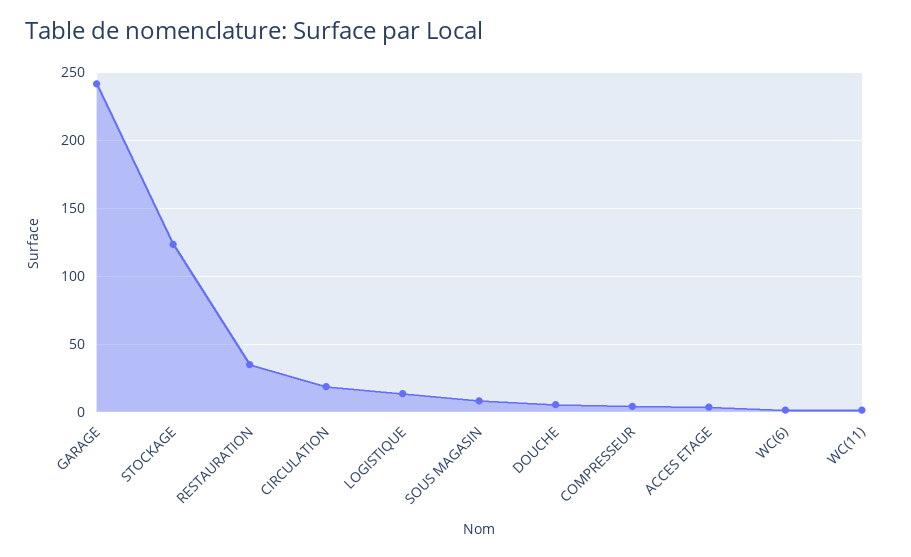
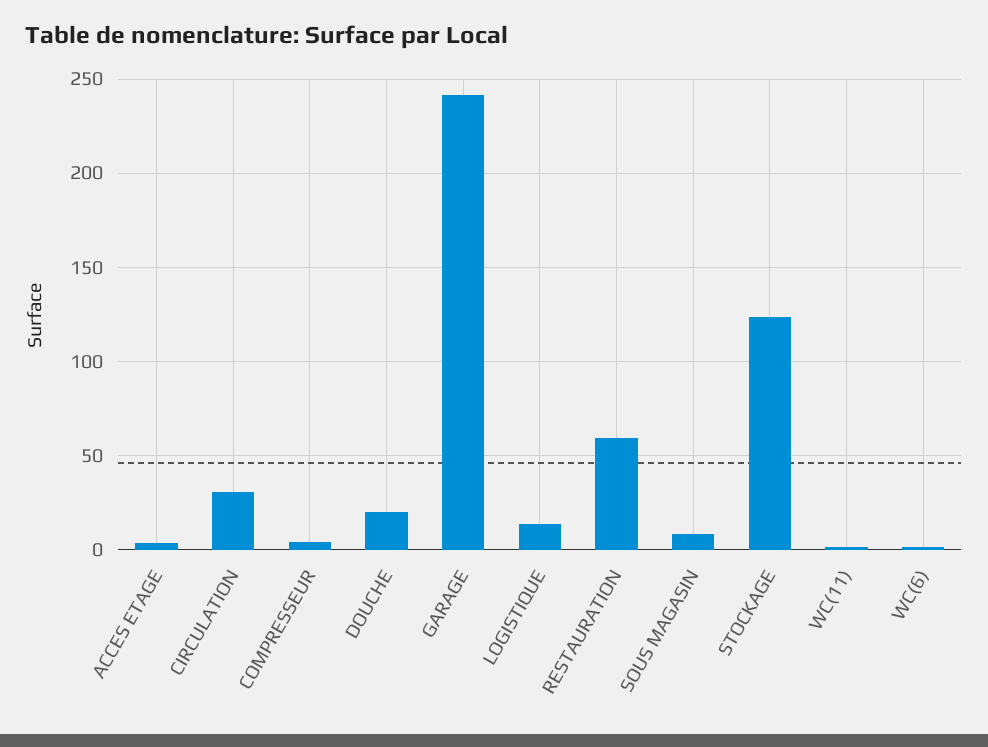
RESTAURATION: 35 -> 60
CIRCULATION: 20 -> 30
DOUCHE: 5 -> 20

